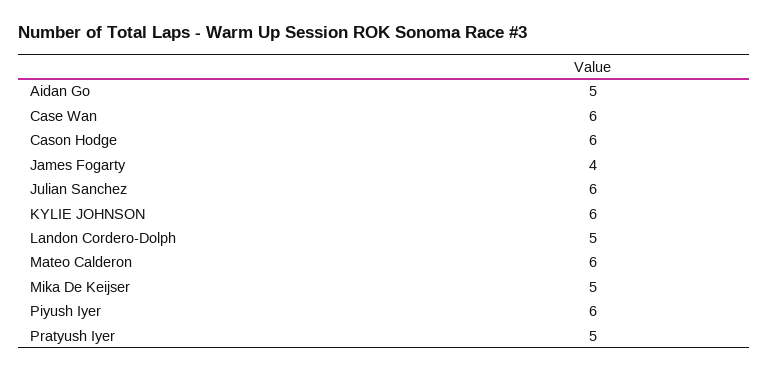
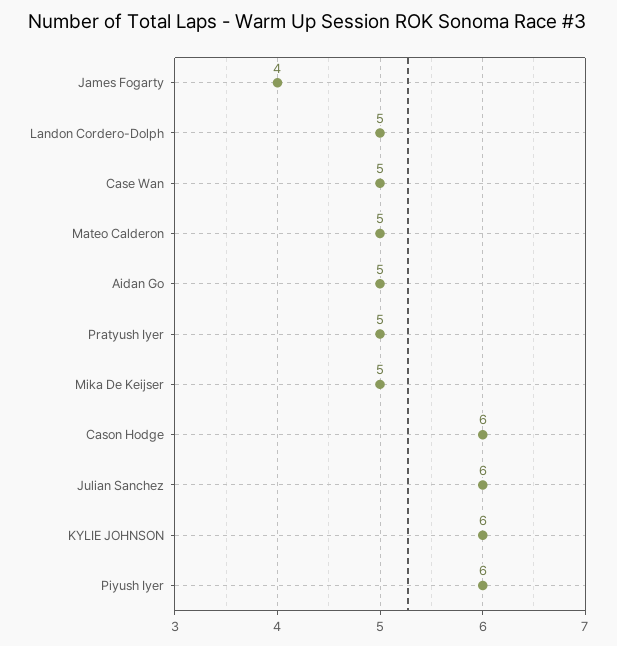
Case Wan: 6 -> 5
Mateo Calderon: 6 -> 5

